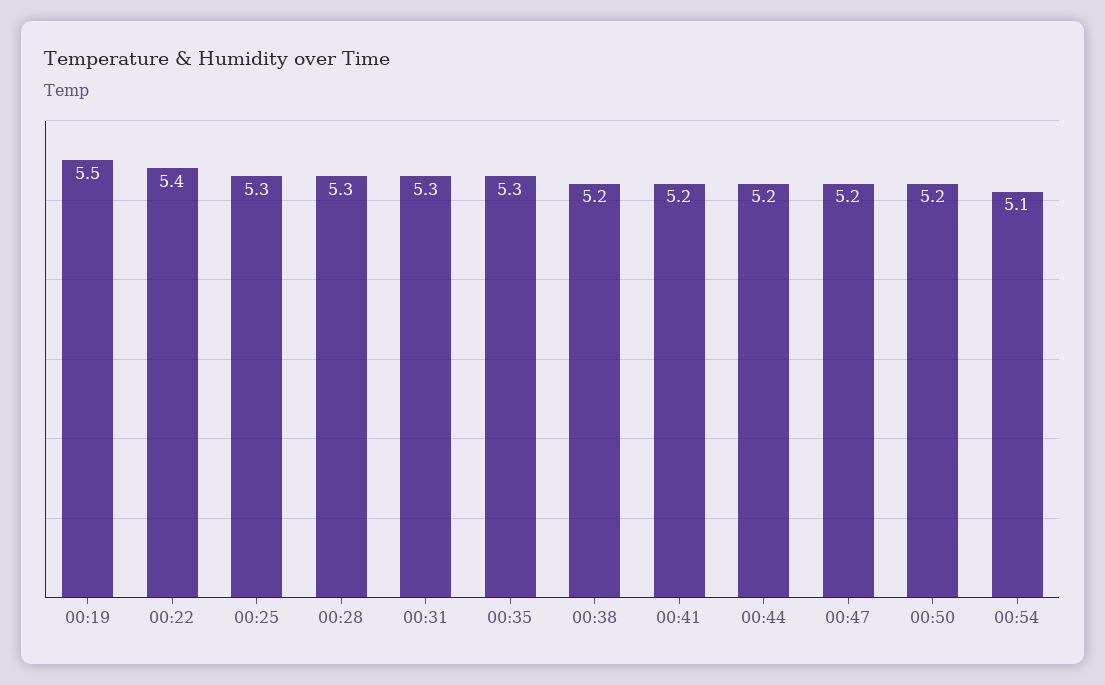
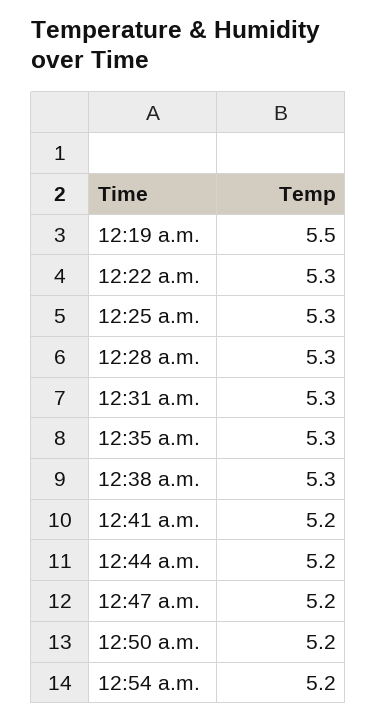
00:22: 5.4 -> 5.3
00:38: 5.2 -> 5.3
00:54: 5.1 -> 5.2

